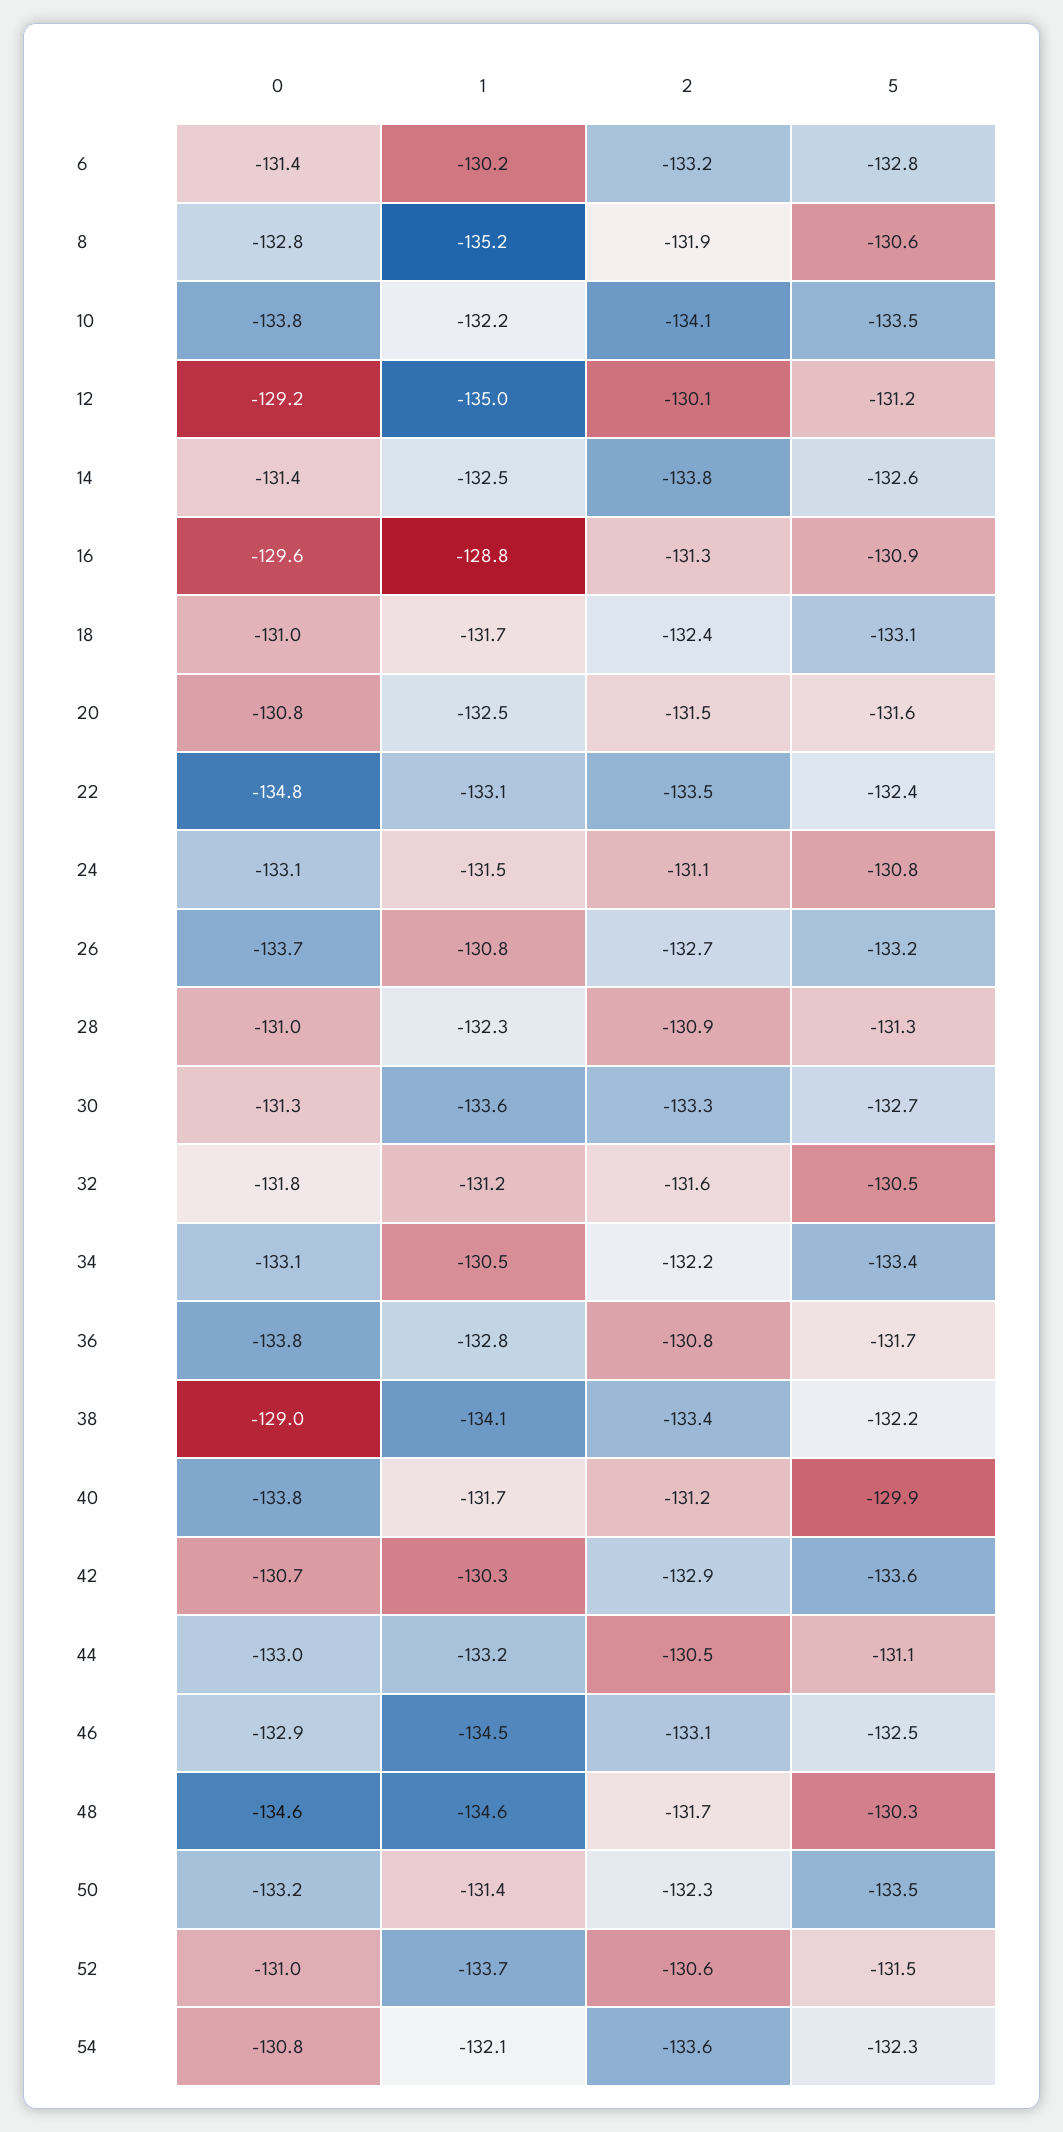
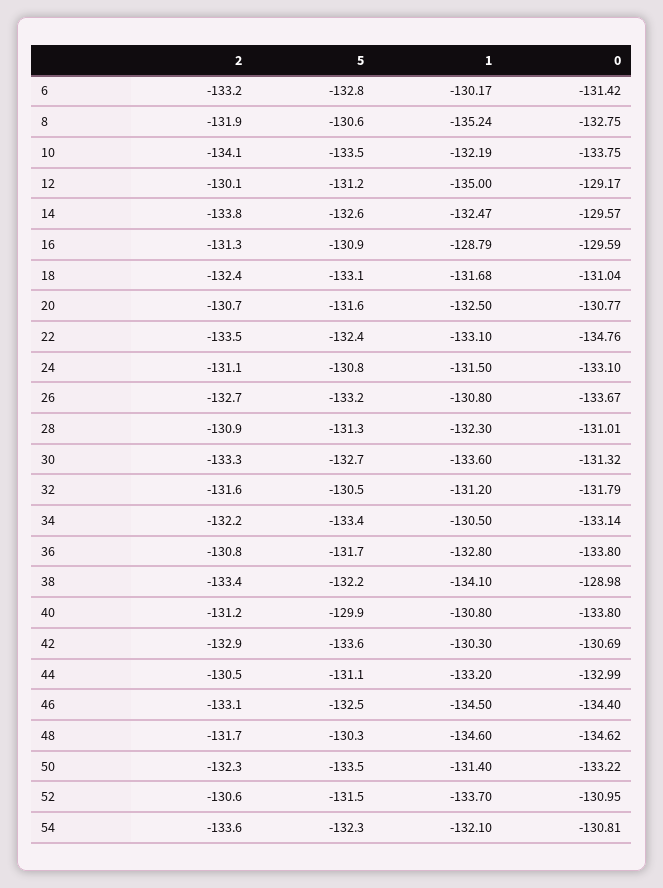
0, 14: -131.4 -> -129.57
2, 20: -131.5 -> -130.7
1, 40: -131.7 -> -130.8
0, 46: -132.9 -> -134.4

